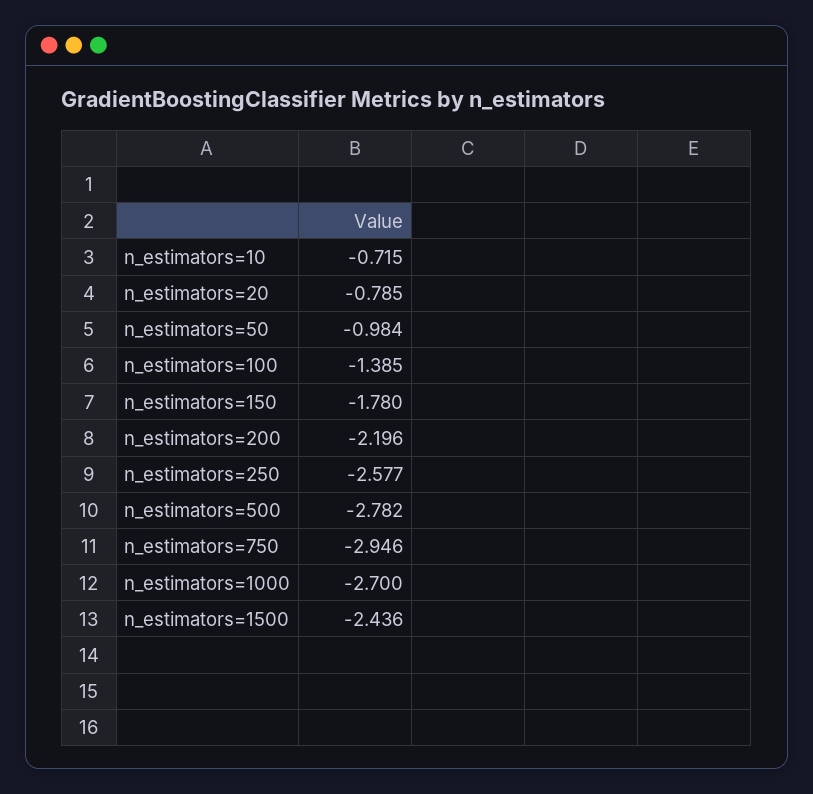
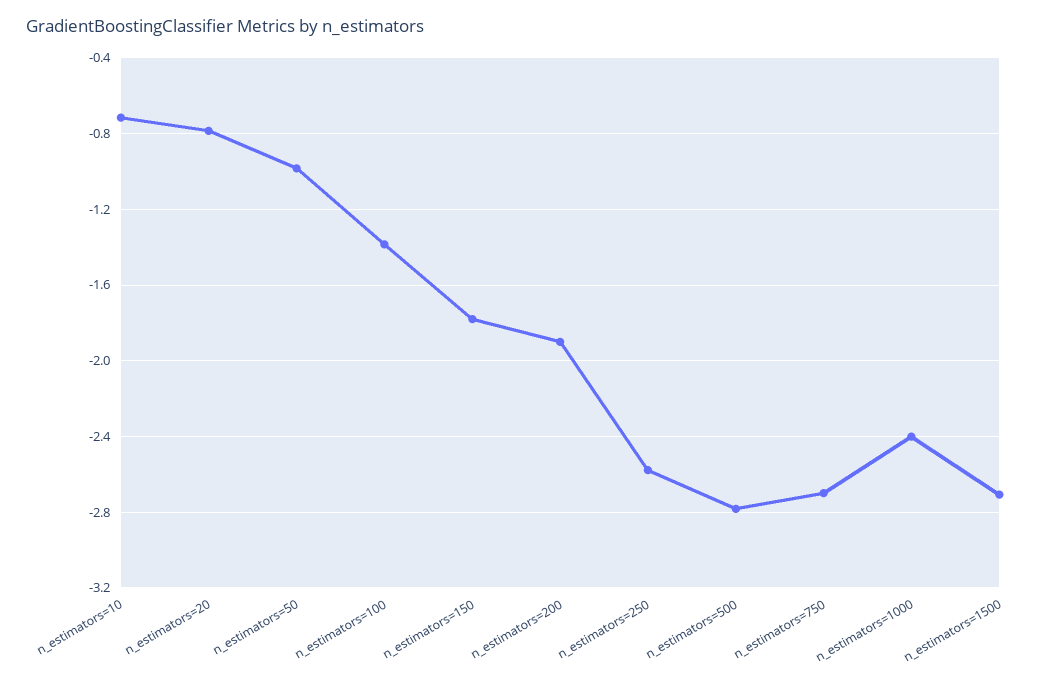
n_estimators=200: -2.196 -> -1.9
n_estimators=750: -2.946 -> -2.7
n_estimators=1000: -2.7 -> -2.4
n_estimators=1500: -2.436 -> -2.7

